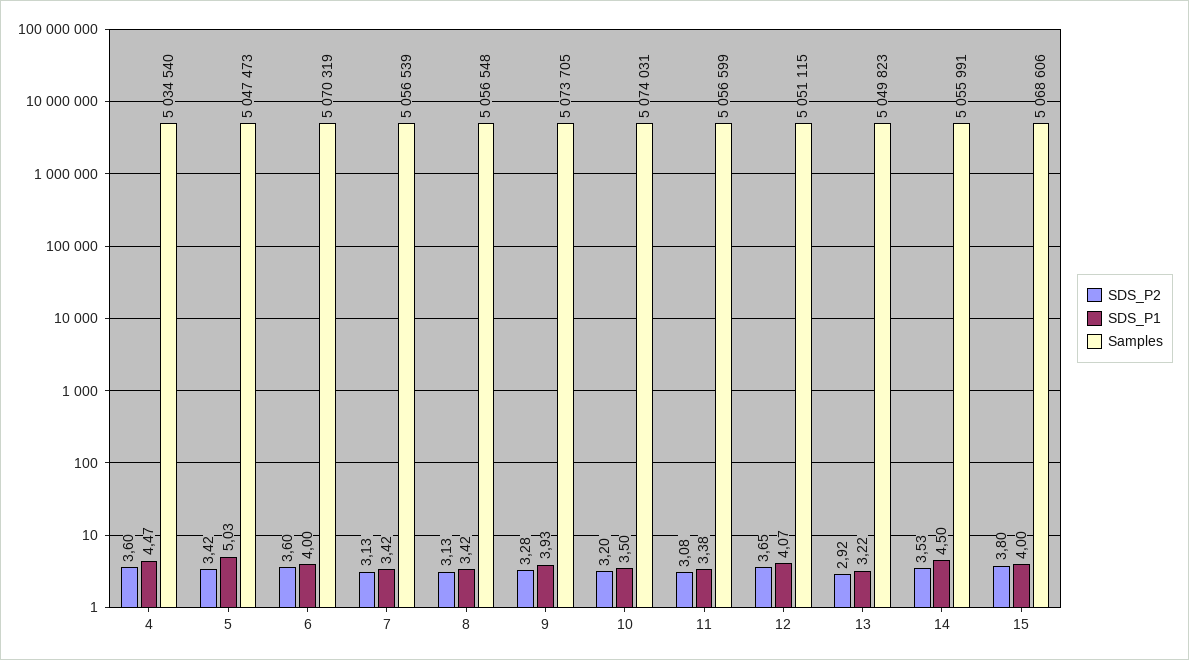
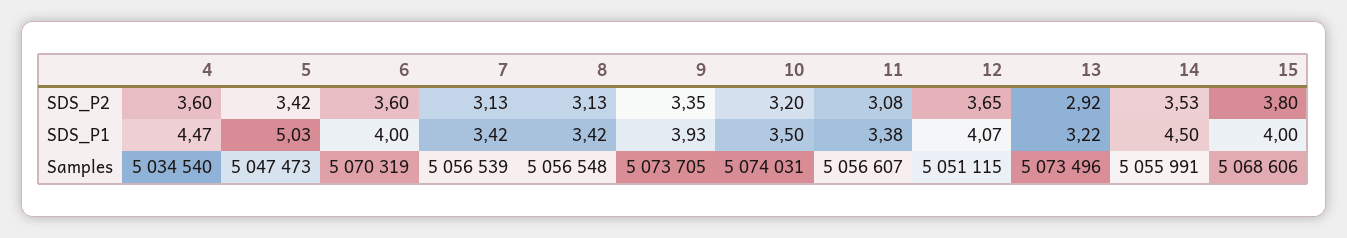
SDS_P2, 9: 3.28 -> 3.35
Samples, 11: 5056599 -> 5056607
Samples, 13: 5049823 -> 5073496

